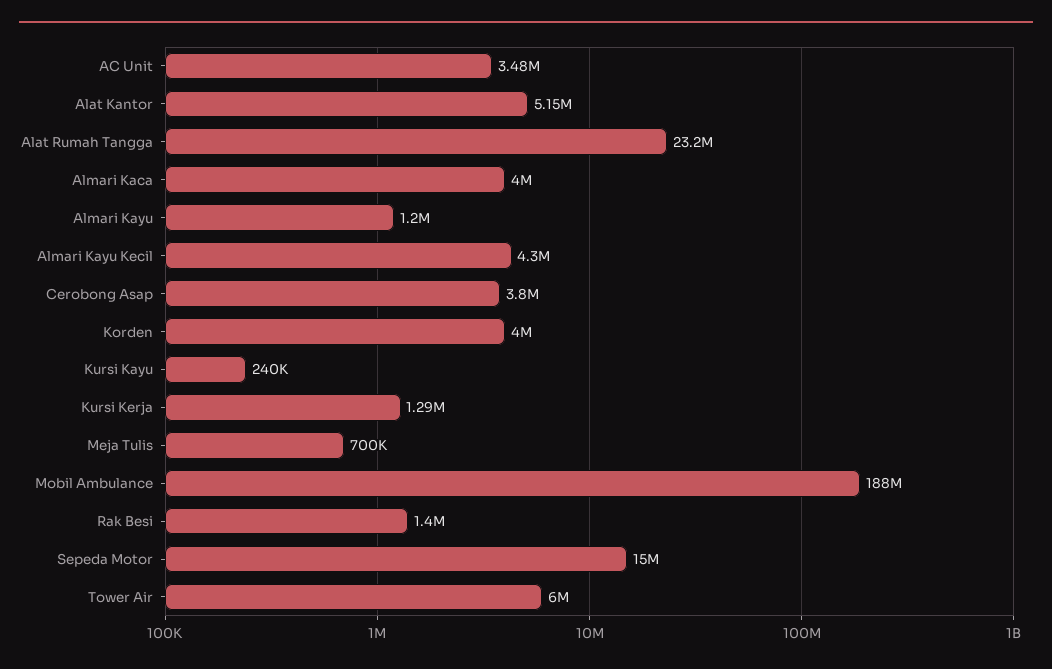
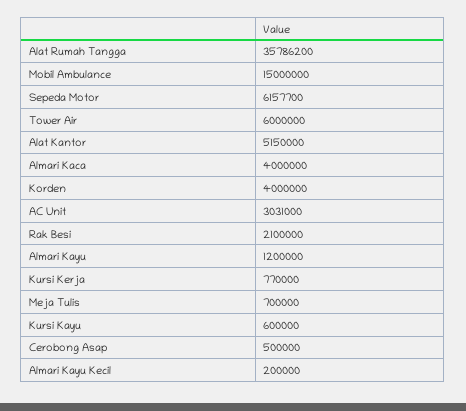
AC Unit: 3480000 -> 3031000
Alat Rumah Tangga: 23200000 -> 35786200
Almari Kayu Kecil: 4300000 -> 200000
Cerobong Asap: 3800000 -> 500000
Kursi Kayu: 240000 -> 600000
Kursi Kerja: 1290000 -> 770000
Mobil Ambulance: 188000000 -> 15000000
Rak Besi: 1400000 -> 2100000
Sepeda Motor: 15000000 -> 6157700

